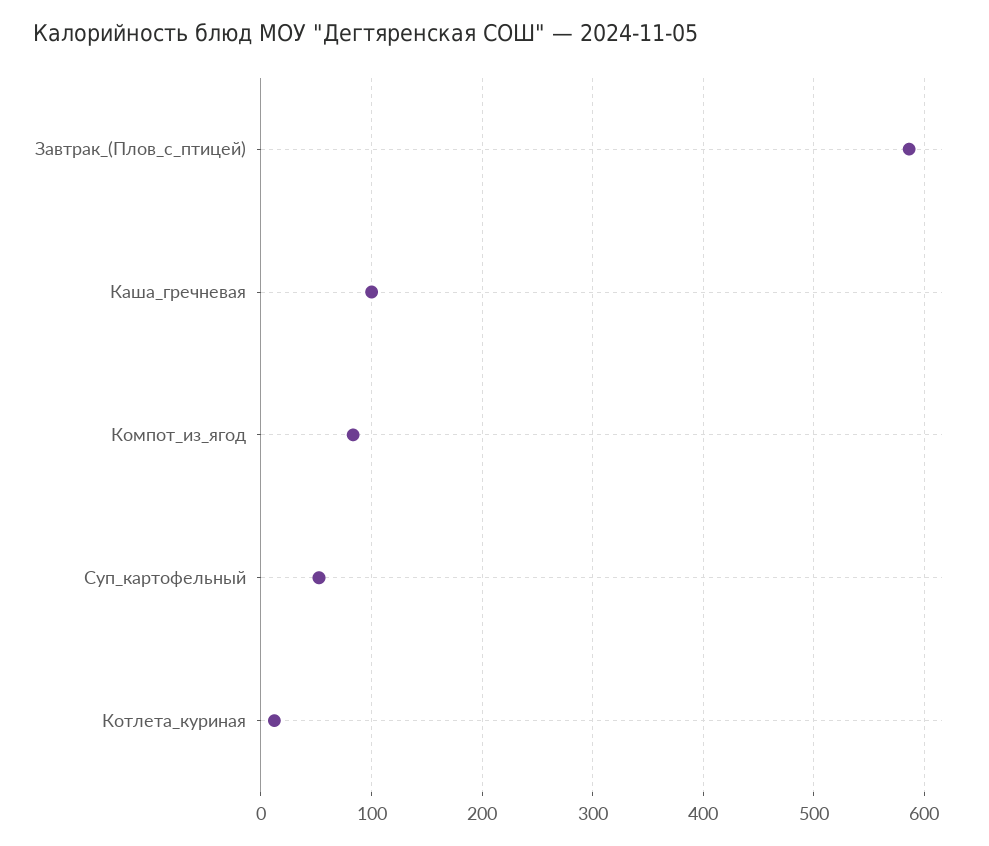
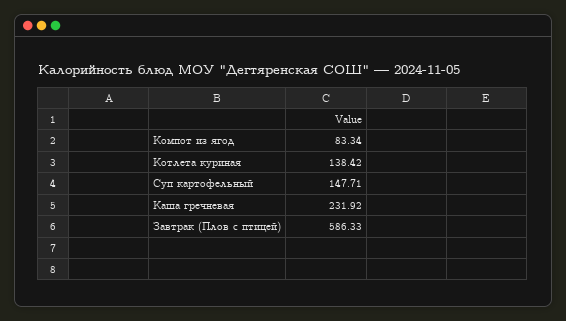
Каша_гречневая: 100 -> 231.92
Суп_картофельный: 50 -> 147.71
Котлета_куриная: 10 -> 138.42

